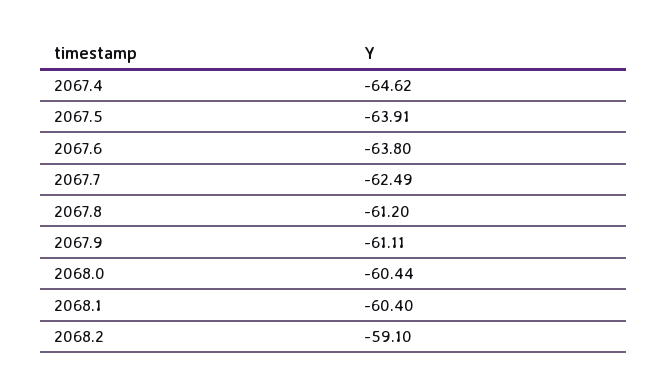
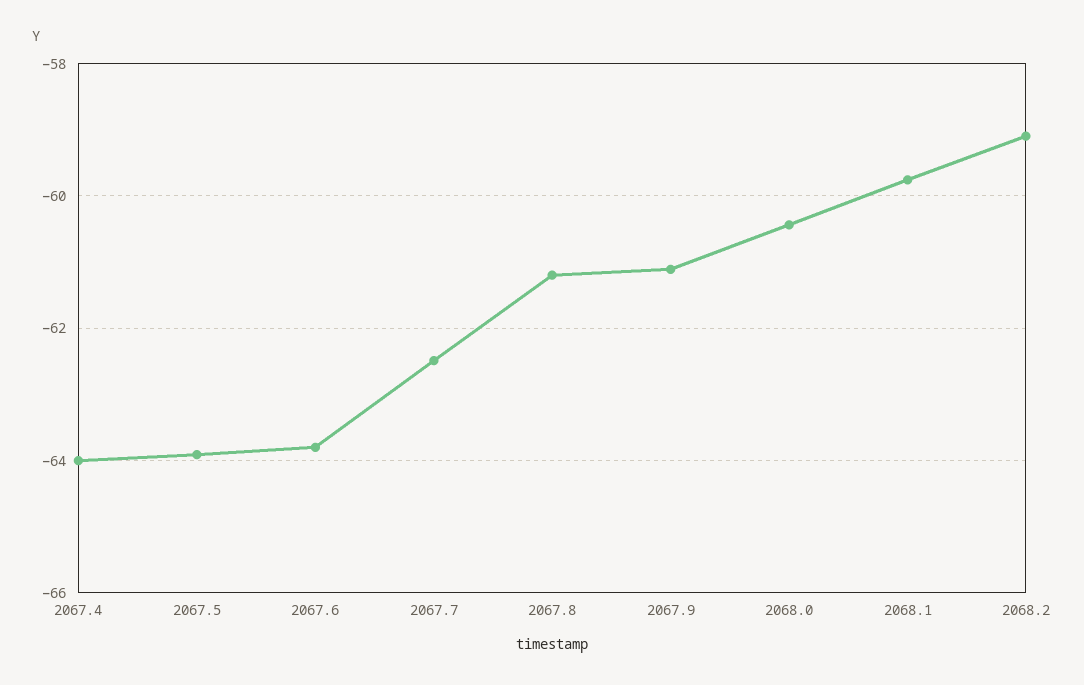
2067.4: -64.62 -> -64
2068.1: -60.4 -> -59.8

